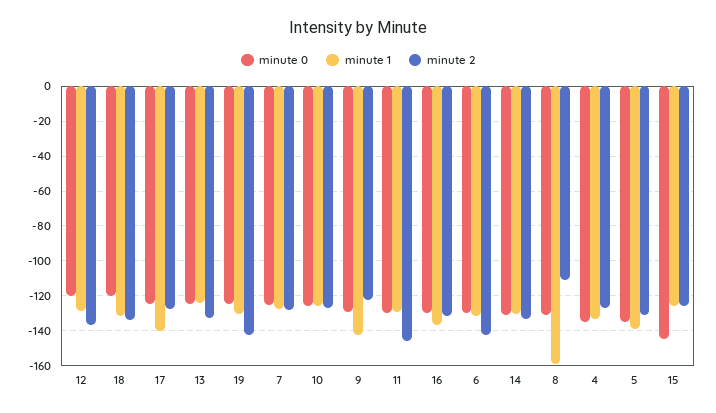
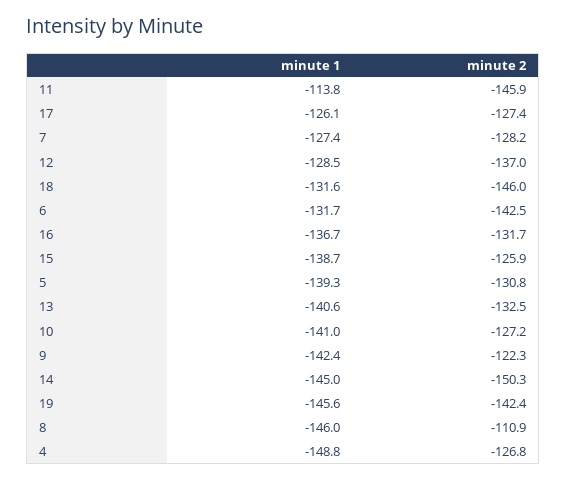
minute 0, 12: -120 -> none
minute 0, 18: -120 -> none
minute 2, 18: -135 -> -146
minute 0, 17: -125 -> none
minute 1, 17: -140 -> -126.1
minute 0, 13: -125 -> none
minute 1, 13: -125 -> -140.6
minute 0, 19: -125 -> none
minute 1, 19: -130 -> -145.6
minute 0, 7: -125 -> none
minute 0, 10: -125 -> none
minute 1, 10: -125 -> -141
minute 0, 9: -130 -> none
minute 0, 11: -130 -> none
minute 1, 11: -130 -> -113.8
minute 0, 16: -130 -> none
minute 0, 6: -130 -> none
minute 0, 14: -130 -> none
minute 1, 14: -130 -> -145
minute 2, 14: -135 -> -150.3
minute 0, 8: -130 -> none
minute 1, 8: -160 -> -146
minute 0, 4: -135 -> none
minute 1, 4: -135 -> -148.8
minute 0, 5: -135 -> none
minute 0, 15: -145 -> none
minute 1, 15: -125 -> -138.7

